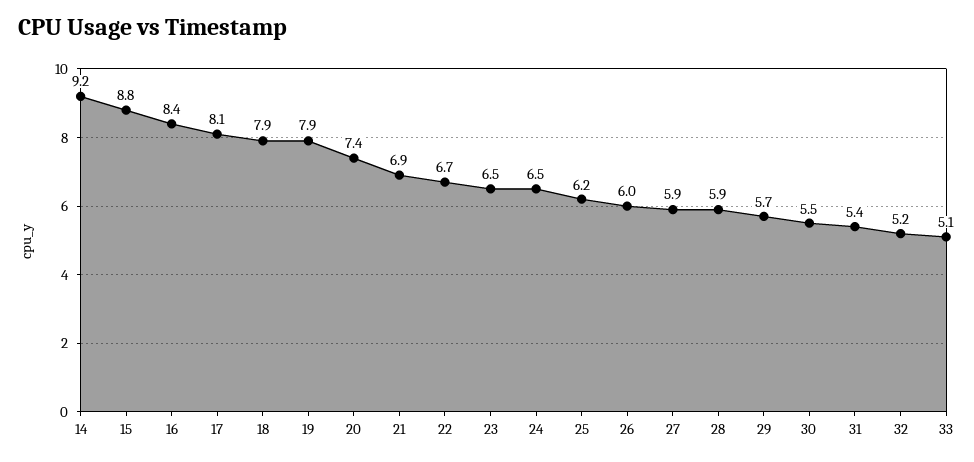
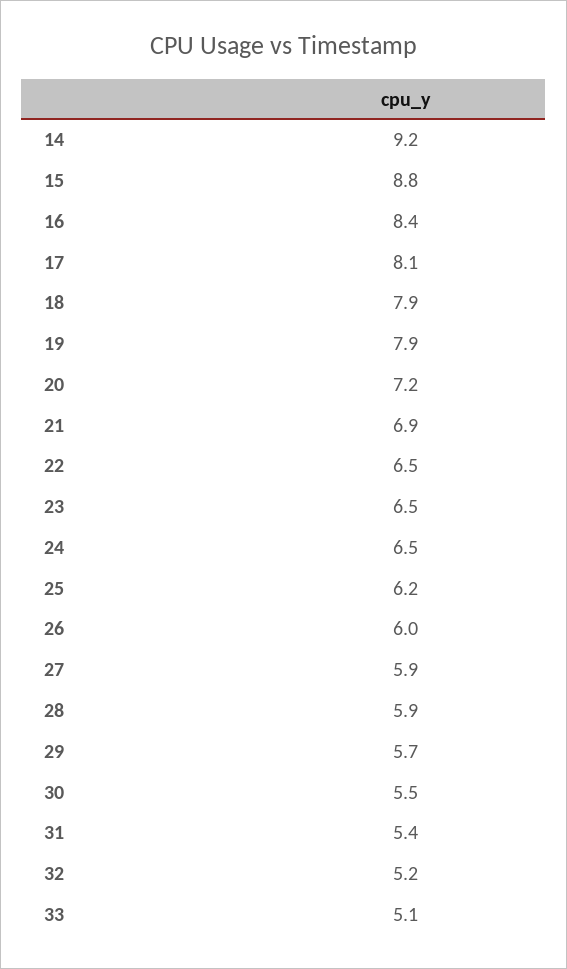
20: 7.4 -> 7.2
22: 6.7 -> 6.5

